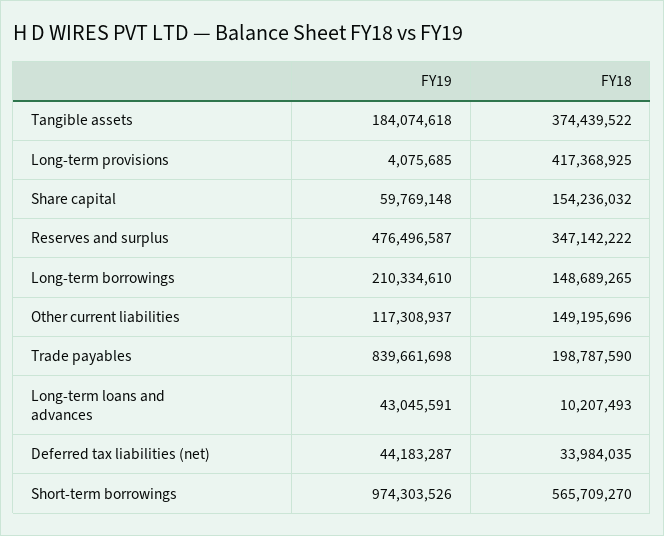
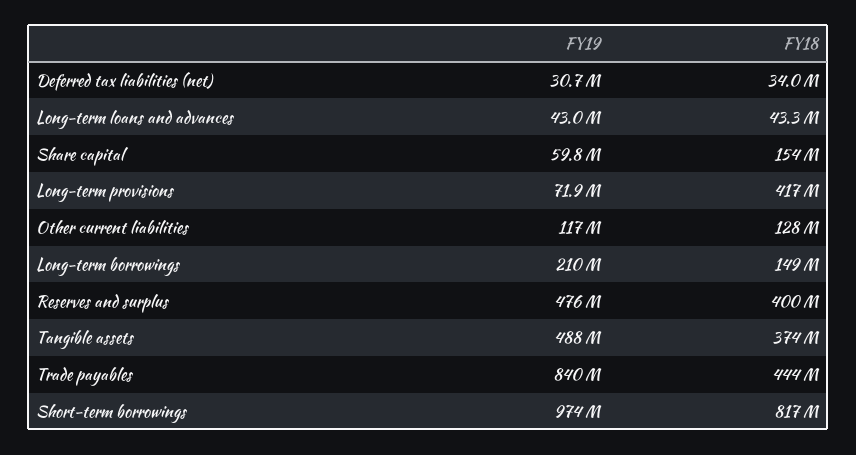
FY19, Tangible assets: 184074618 -> 488000000
FY19, Long-term provisions: 4075685 -> 71900000
FY18, Reserves and surplus: 347142222 -> 400000000
FY18, Other current liabilities: 149195696 -> 128000000
FY18, Trade payables: 198787590 -> 444000000
FY18, Long-term loans and advances: 10207493 -> 43300000
FY19, Deferred tax liabilities (net): 44183287 -> 30700000
FY18, Short-term borrowings: 565709270 -> 817000000

